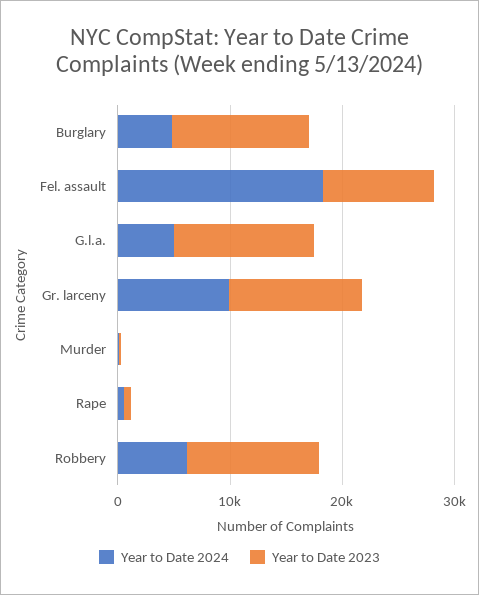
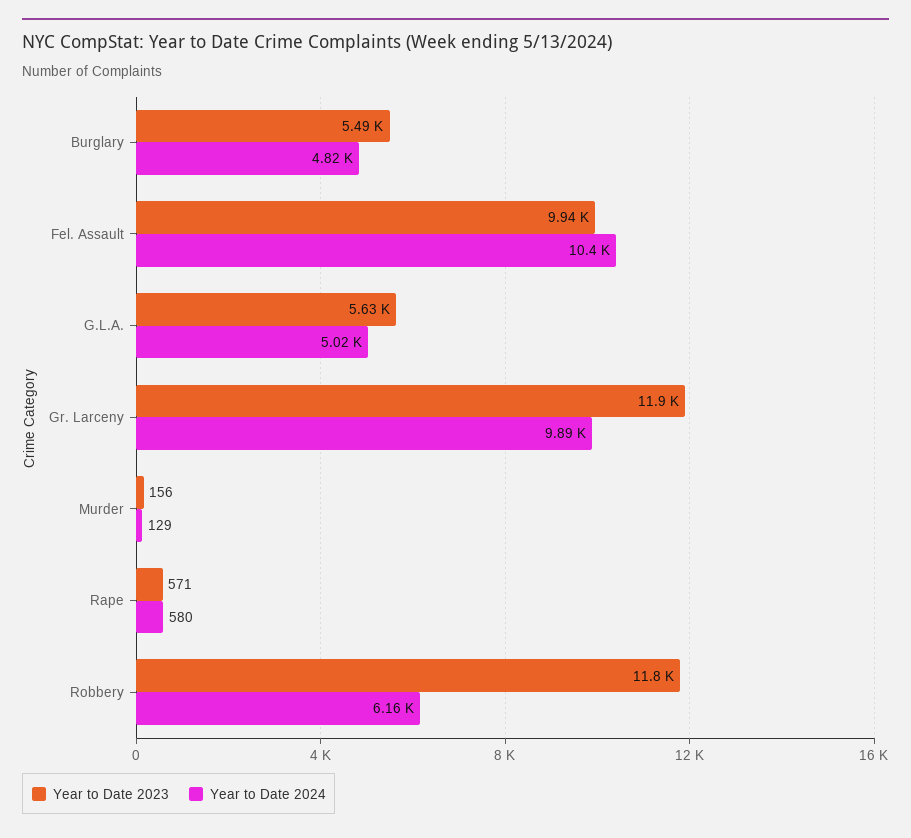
Year to Date 2023, Burglary: 12000 -> 5490
Year to Date 2024, Fel. assault: 18000 -> 10400
Year to Date 2023, G.l.a.: 12000 -> 5630

